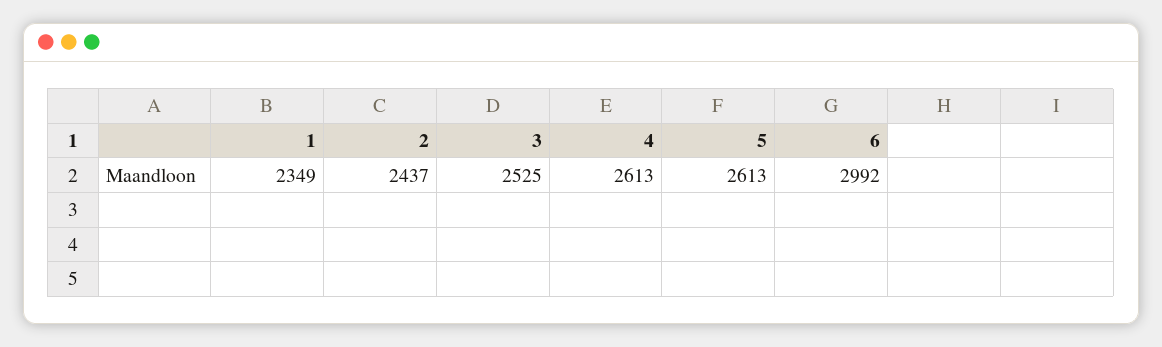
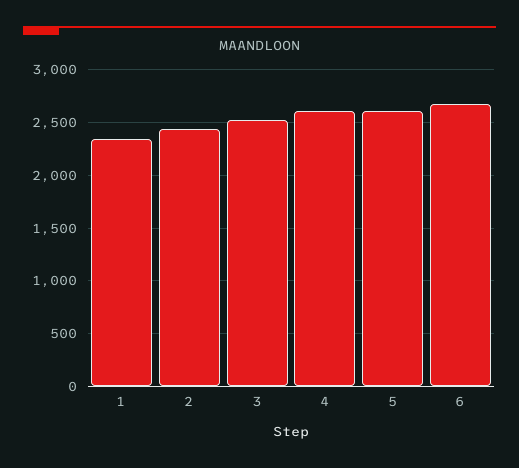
6: 2992 -> 2700

